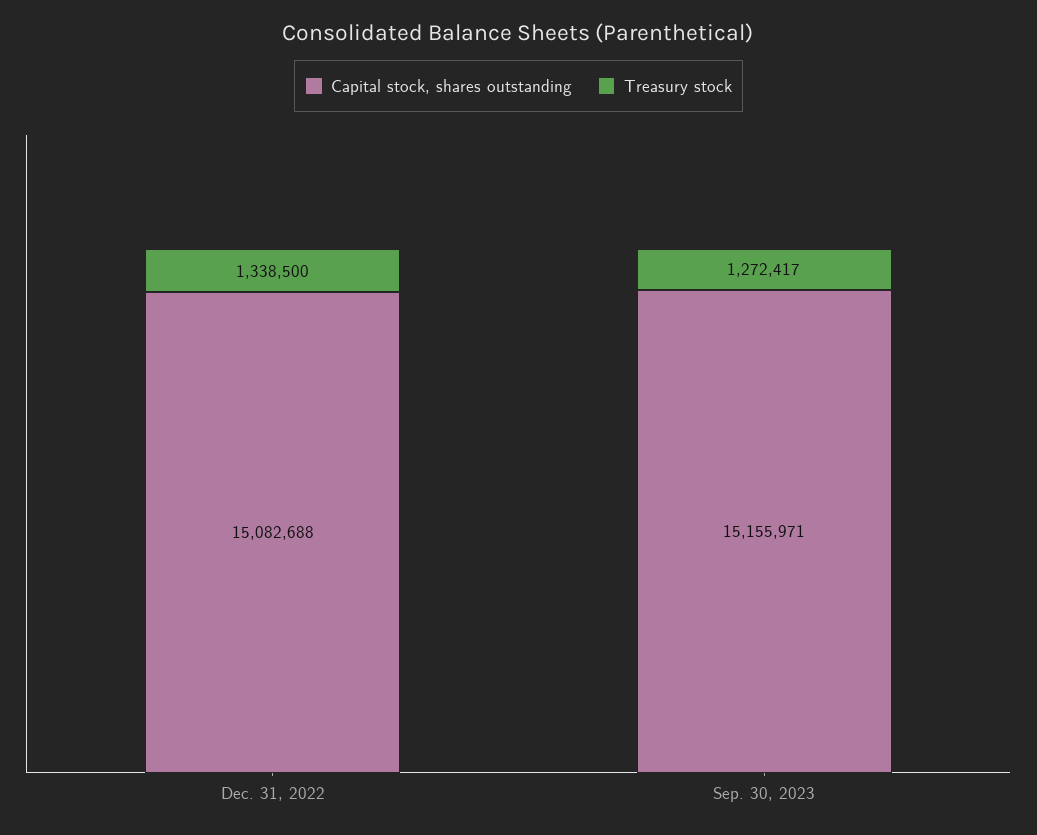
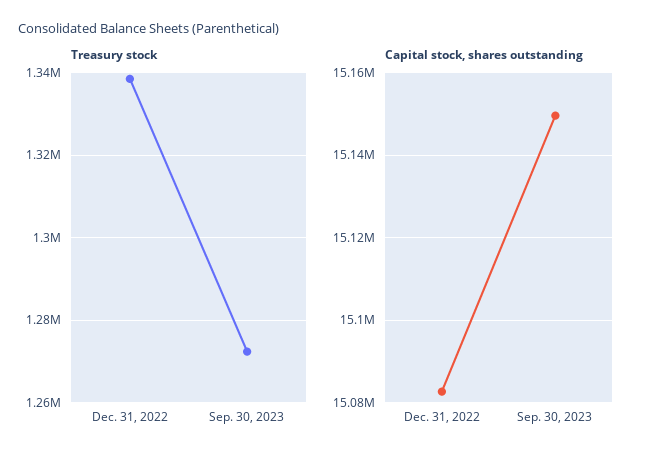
Capital stock, shares outstanding, Sep. 30, 2023: 15155971 -> 15150000

